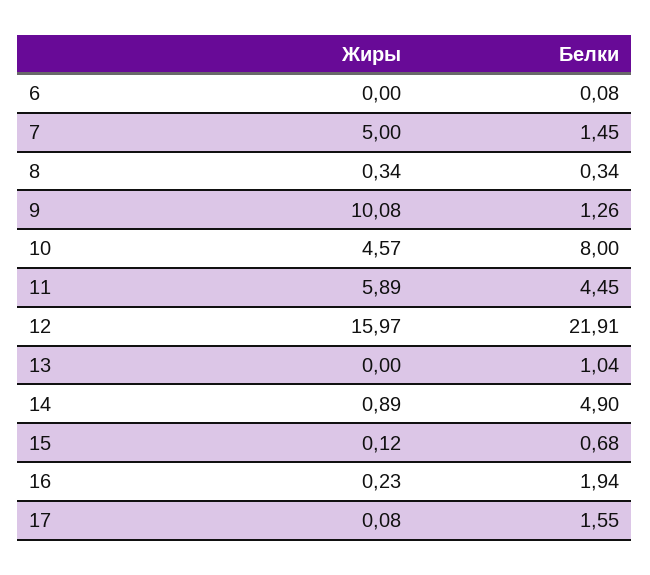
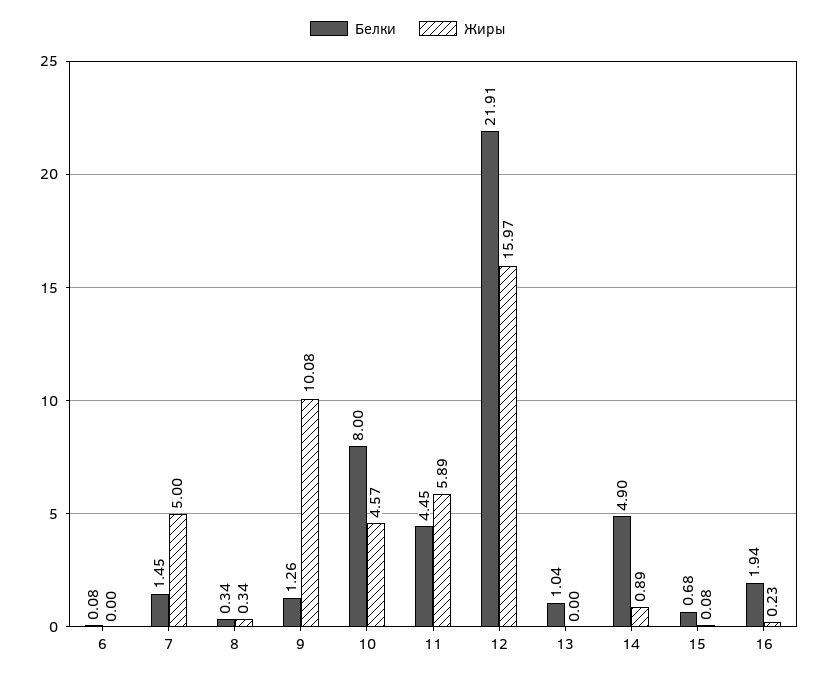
Жиры, 15: 0.12 -> 0.08
Жиры, 17: 0.08 -> none
Белки, 17: 1.55 -> none

